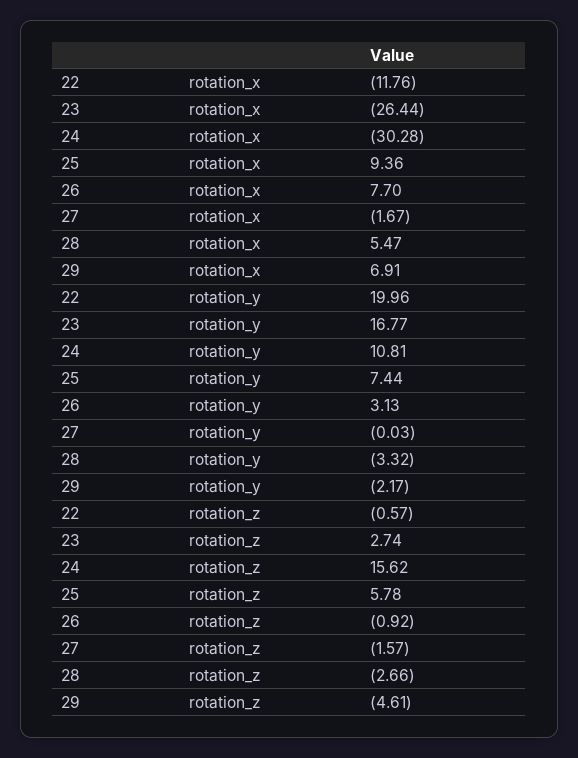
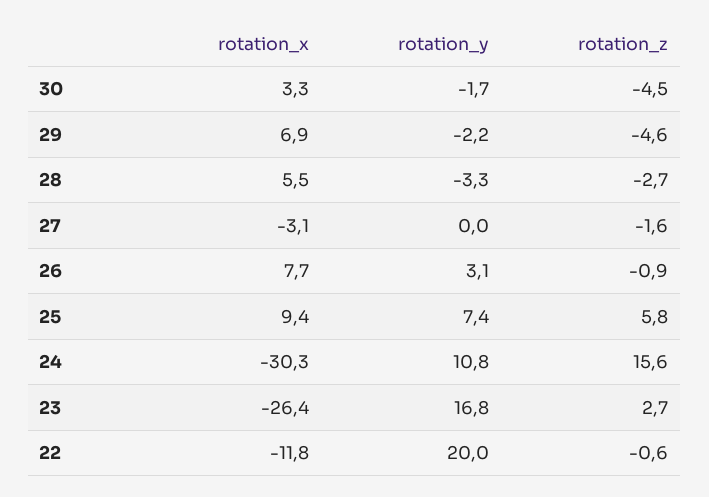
27, rotation_x: -1.67 -> -3.1
30, rotation_x: none -> 3.3
30, rotation_y: none -> -1.7
30, rotation_z: none -> -4.5

